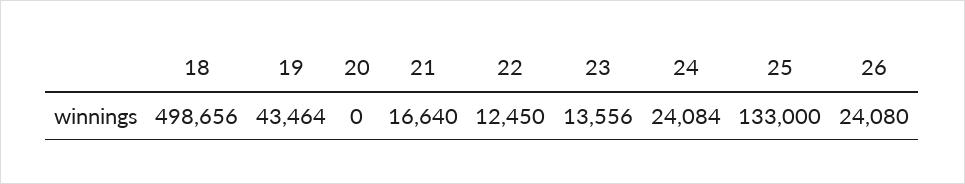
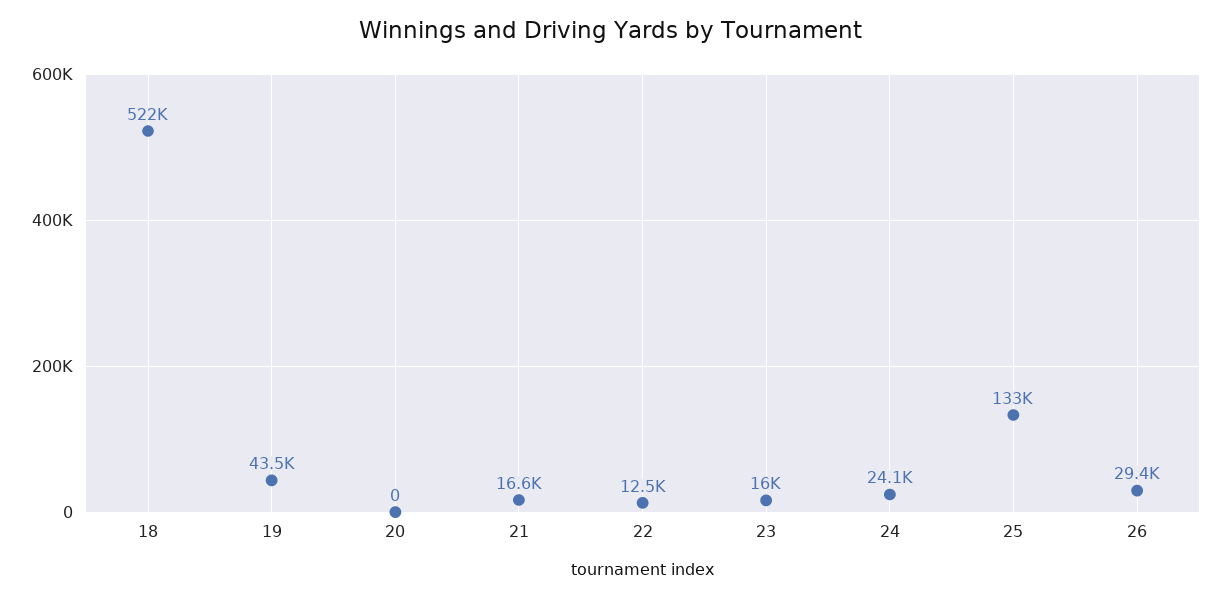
18: 498656 -> 522000
23: 13556 -> 16000
26: 24080 -> 29400

